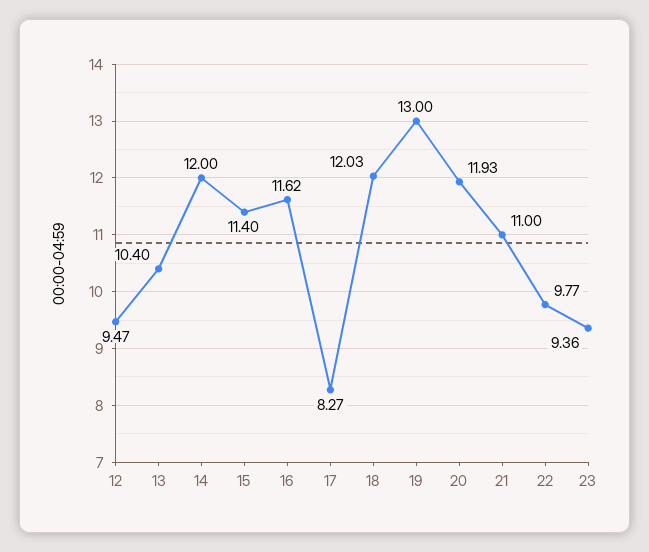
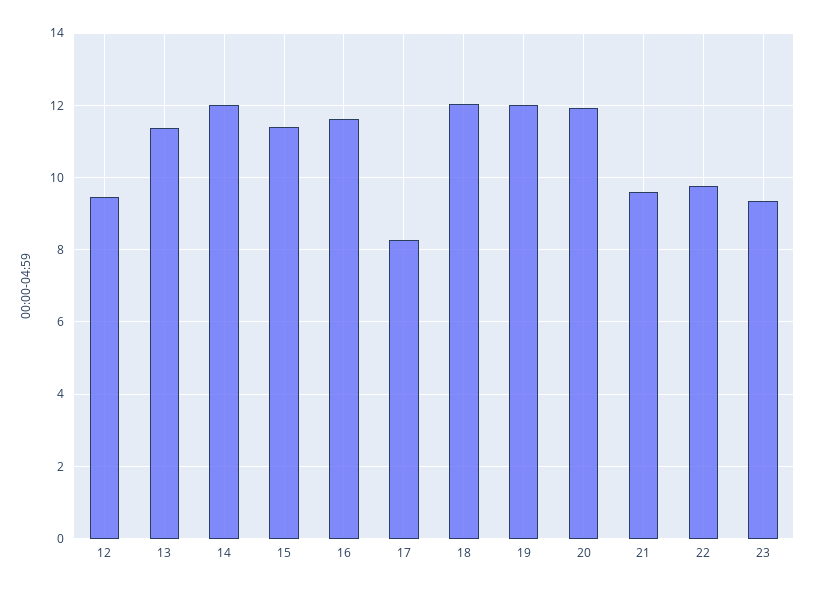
13: 10.4 -> 11.4
19: 13 -> 12
21: 11 -> 9.6

